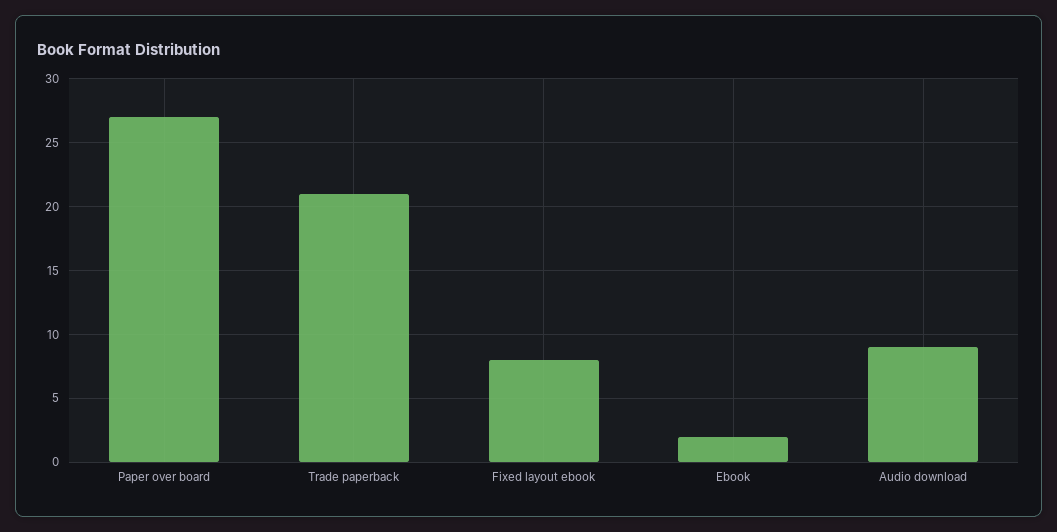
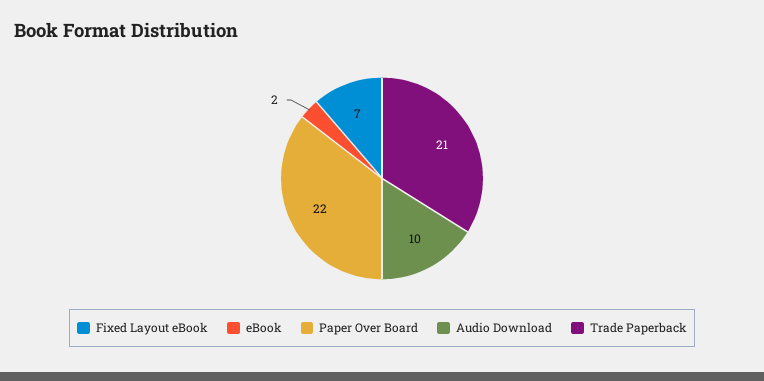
Paper over board: 27 -> 22
Fixed layout ebook: 8 -> 7
Audio download: 9 -> 10

